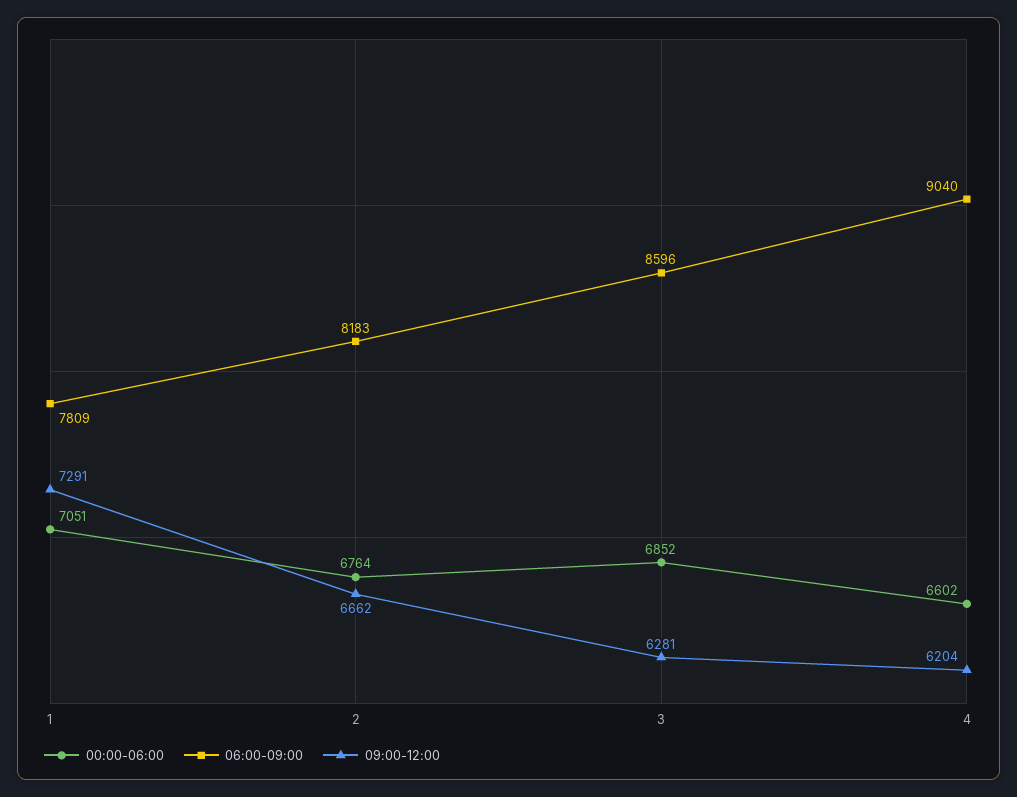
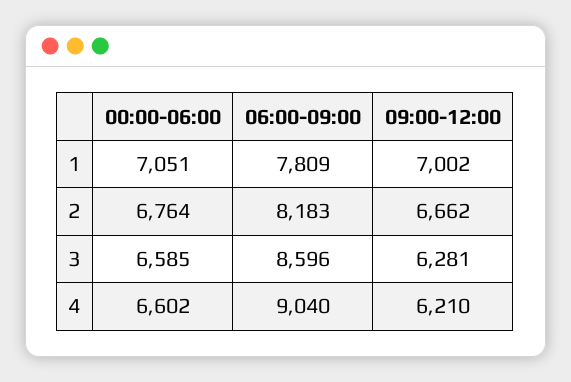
09:00-12:00, 1: 7291 -> 7002
00:00-06:00, 3: 6852 -> 6585
09:00-12:00, 4: 6204 -> 6210

